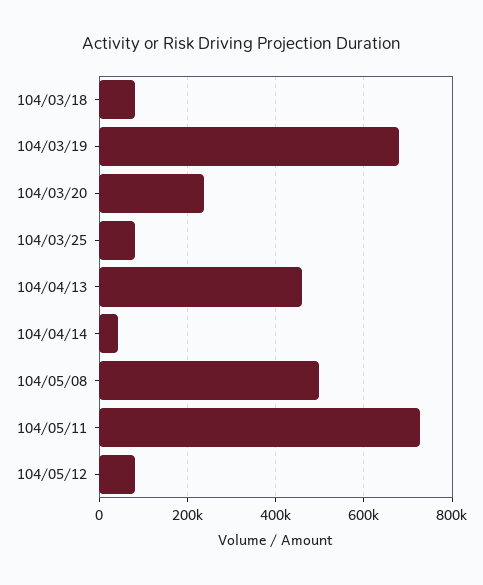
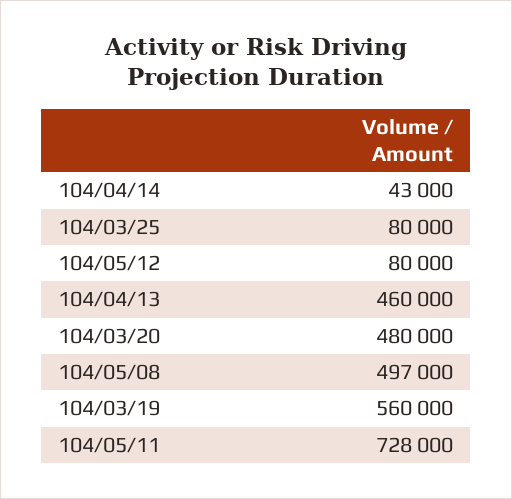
104/03/18: 80000 -> none
104/03/19: 680000 -> 560000
104/03/20: 240000 -> 480000

